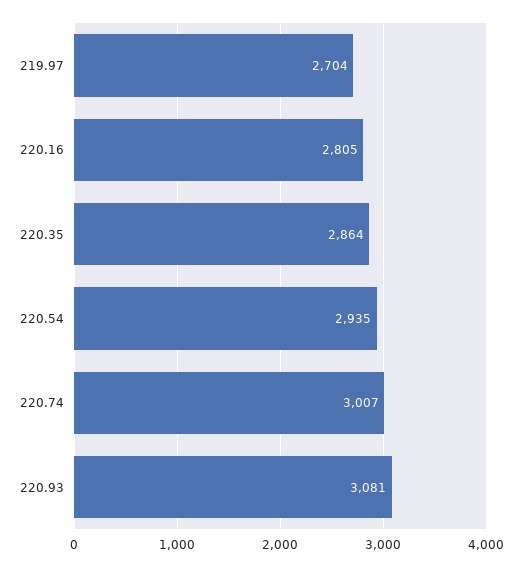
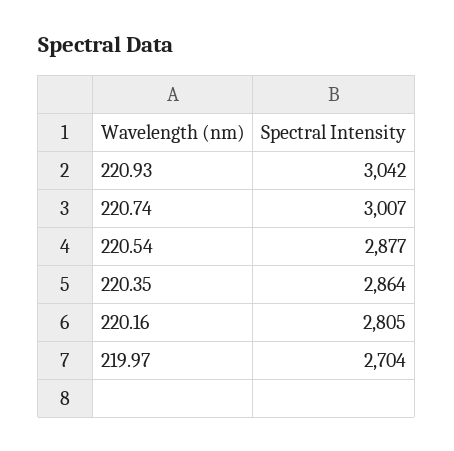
220.54: 2935 -> 2877
220.93: 3081 -> 3042

